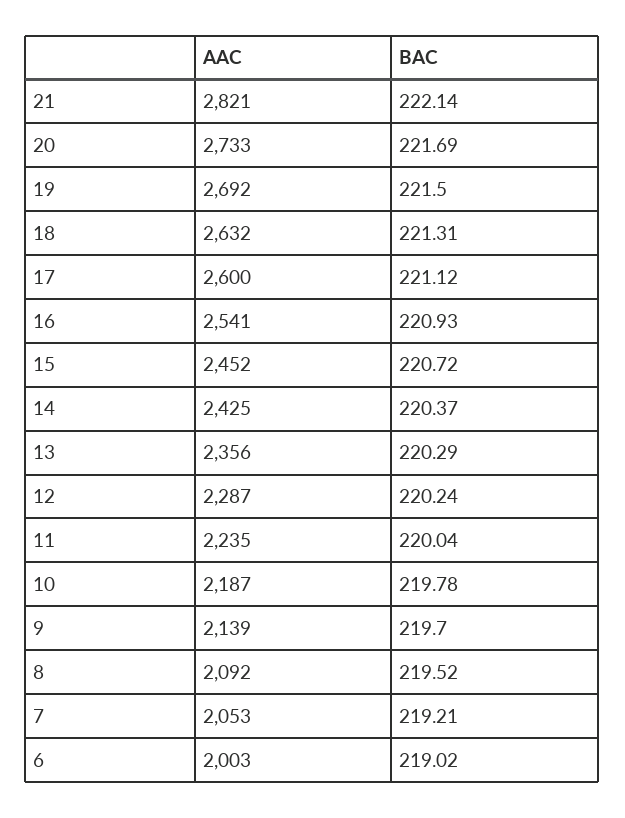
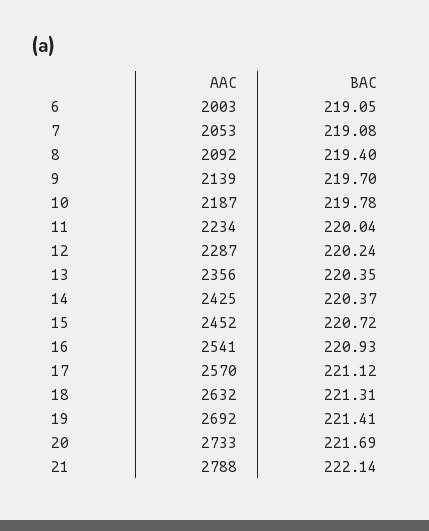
AAC, 21: 2821 -> 2788
BAC, 19: 221.5 -> 221.41
AAC, 17: 2600 -> 2570
BAC, 13: 220.29 -> 220.35
AAC, 11: 2235 -> 2234
BAC, 8: 219.52 -> 219.4
BAC, 7: 219.21 -> 219.08
BAC, 6: 219.02 -> 219.05

